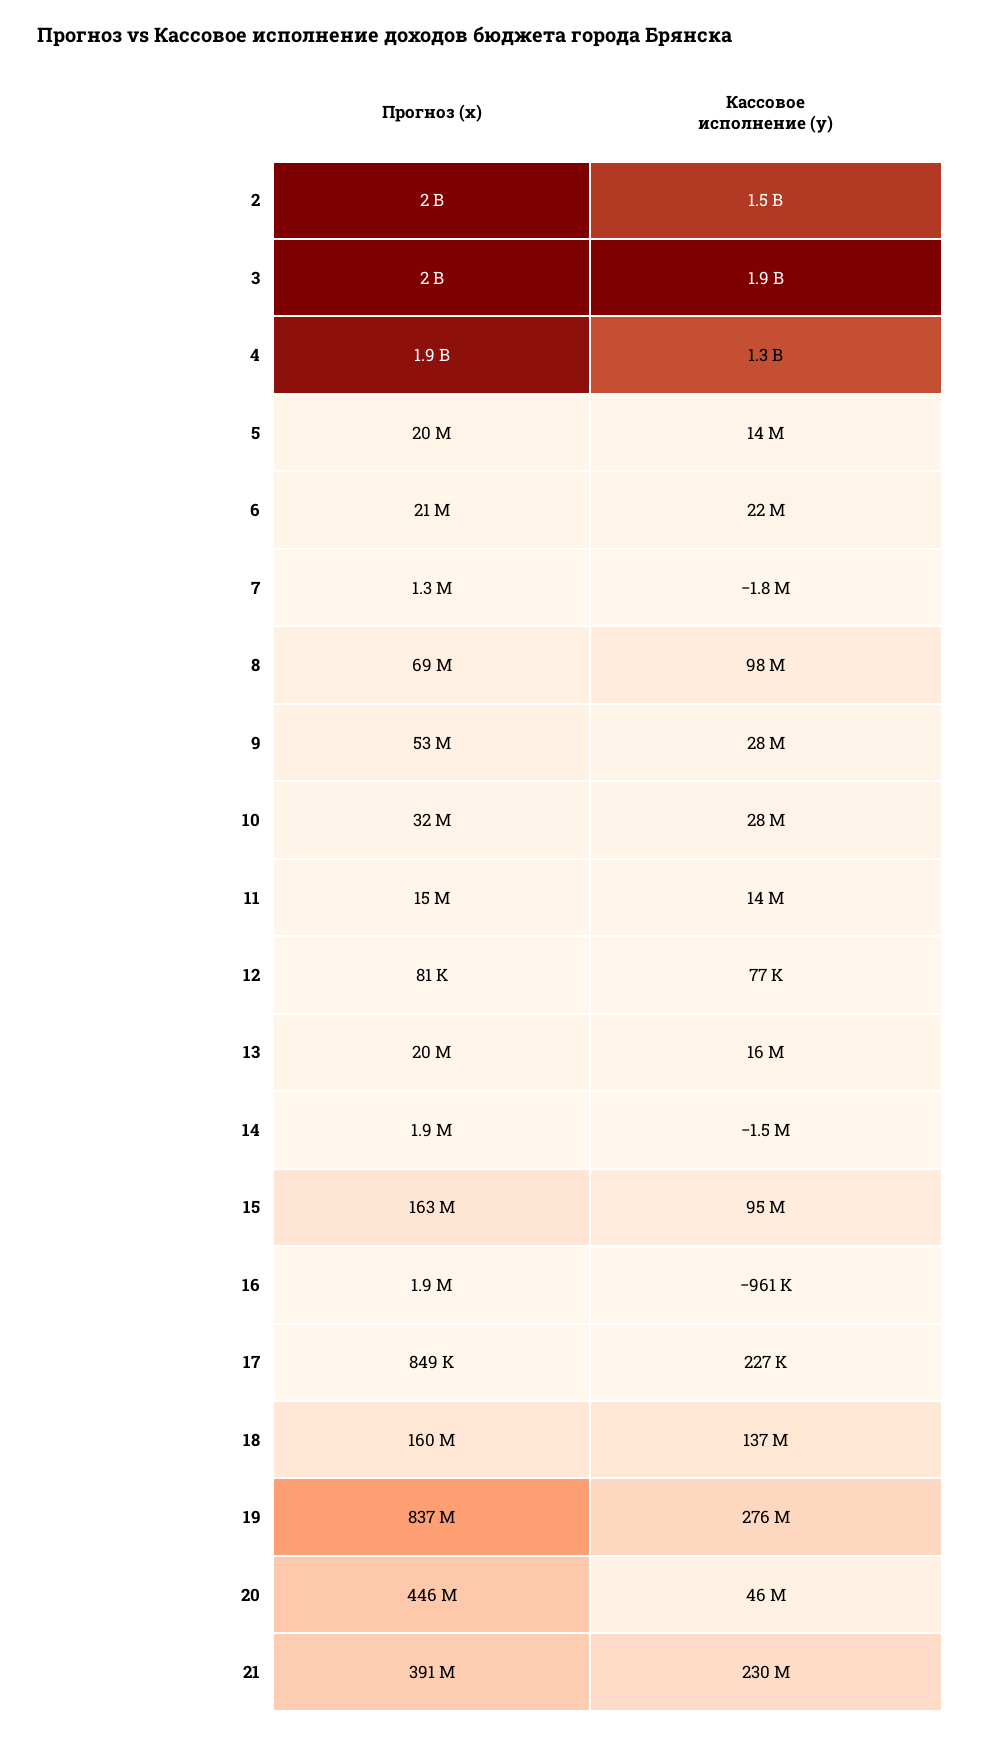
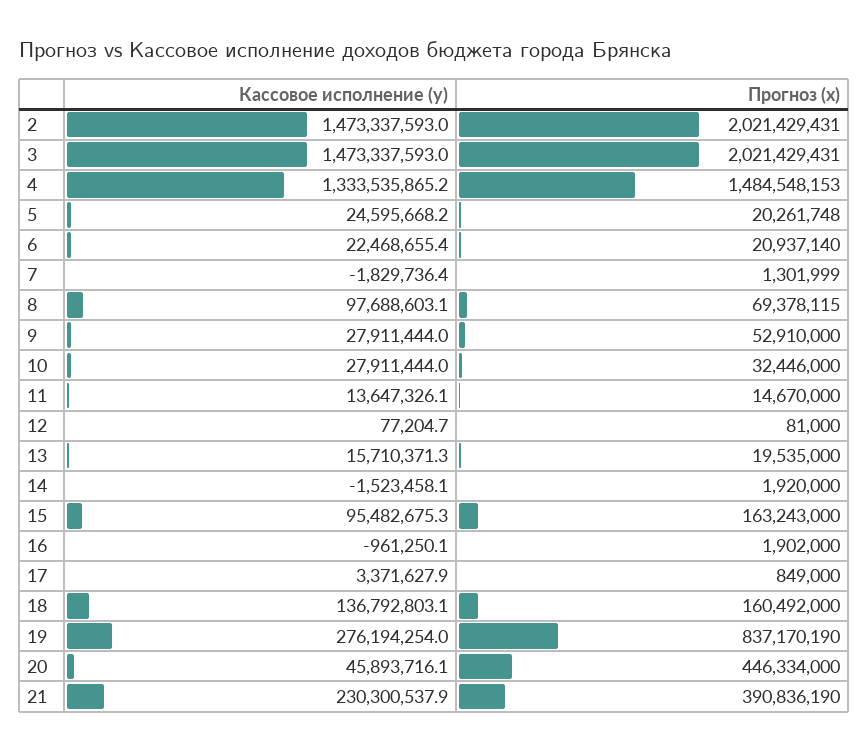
Кассовое исполнение (y), 3: 1900000000 -> 1473337593
Прогноз (x), 4: 1900000000 -> 1484548153
Кассовое исполнение (y), 5: 14000000 -> 24595668.2
Кассовое исполнение (y), 17: 227000 -> 3371627.9

